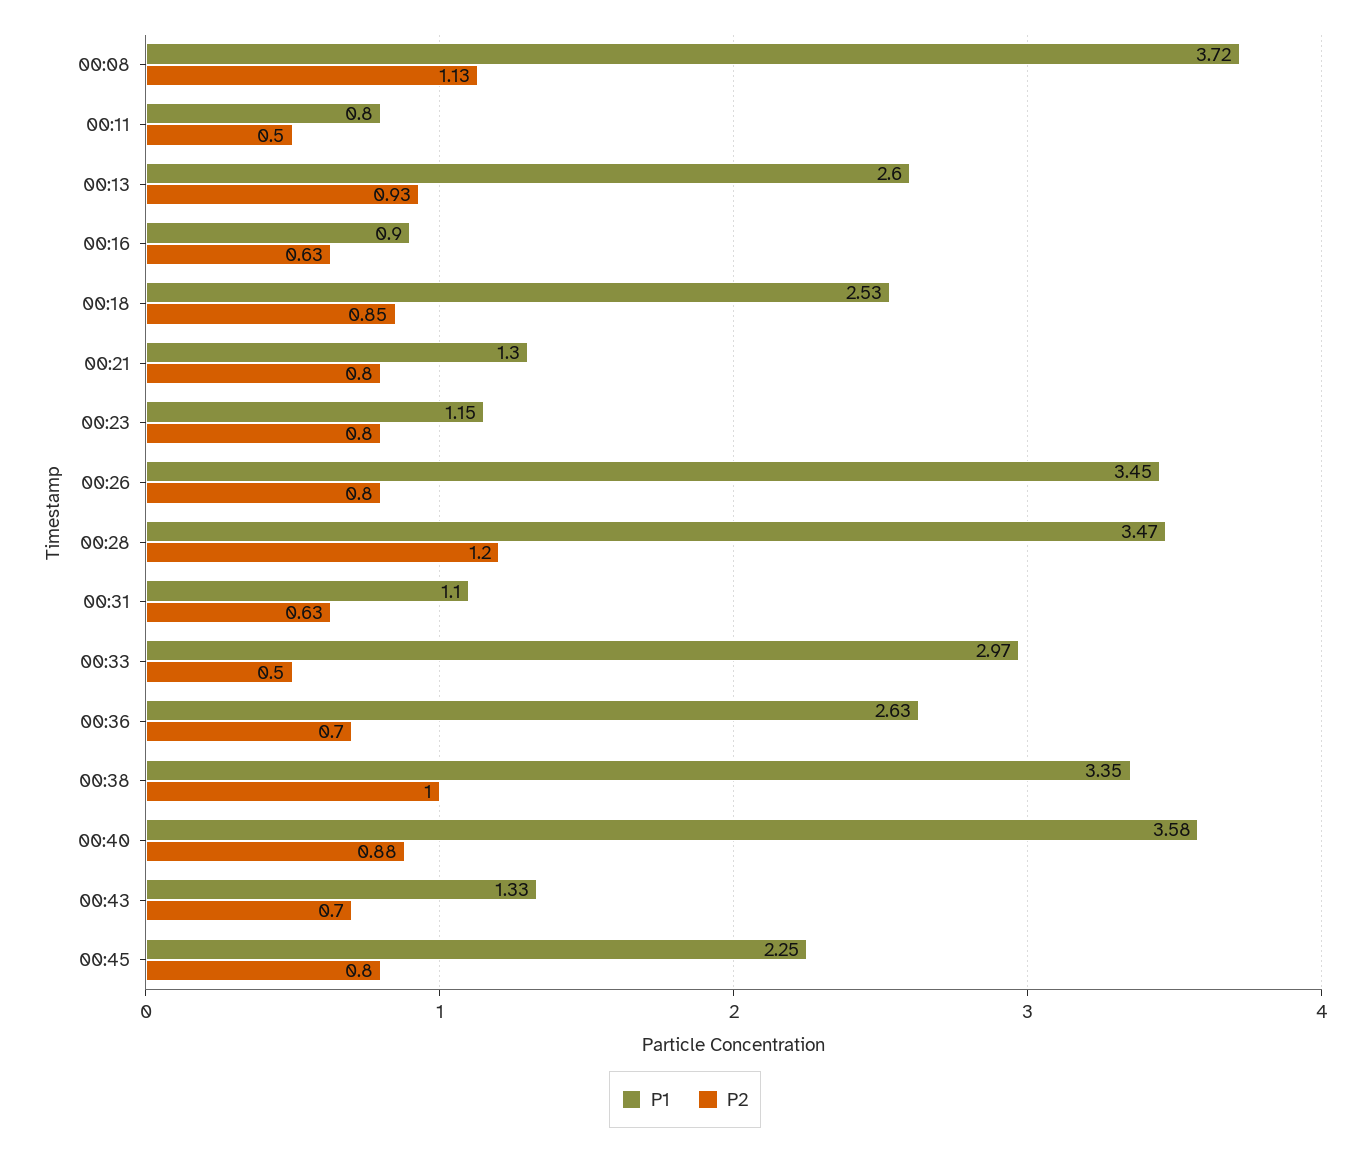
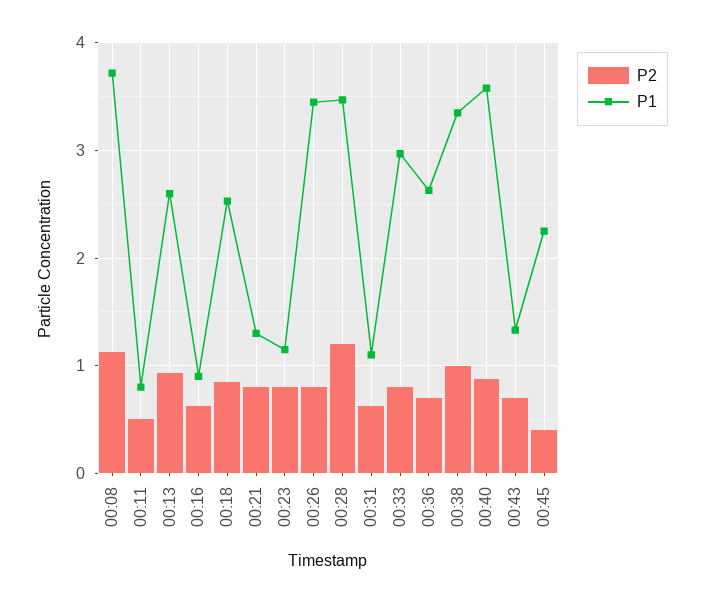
P2, 00:33: 0.5 -> 0.8
P2, 00:45: 0.8 -> 0.4

